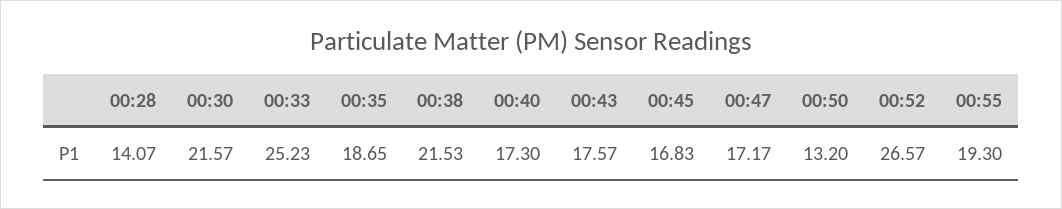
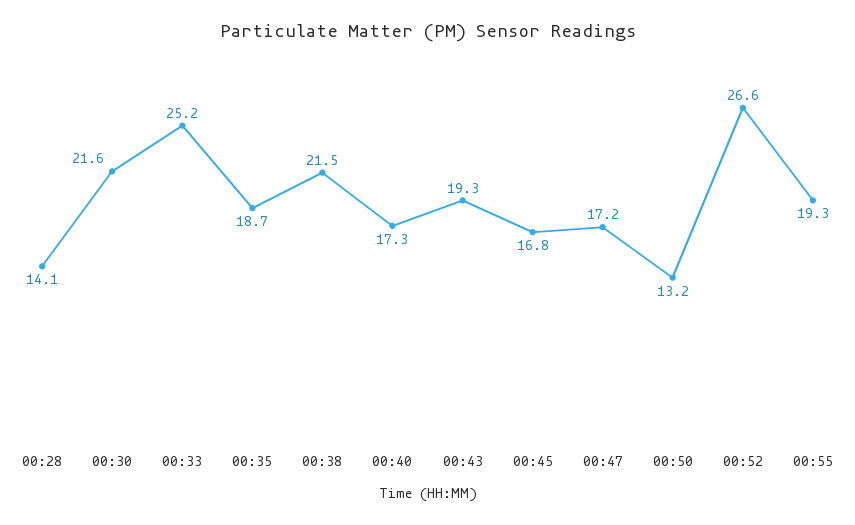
00:43: 17.57 -> 19.3

